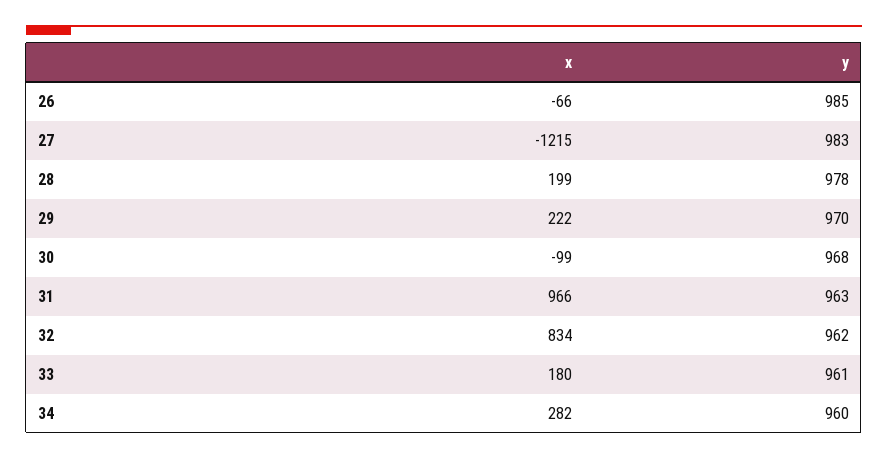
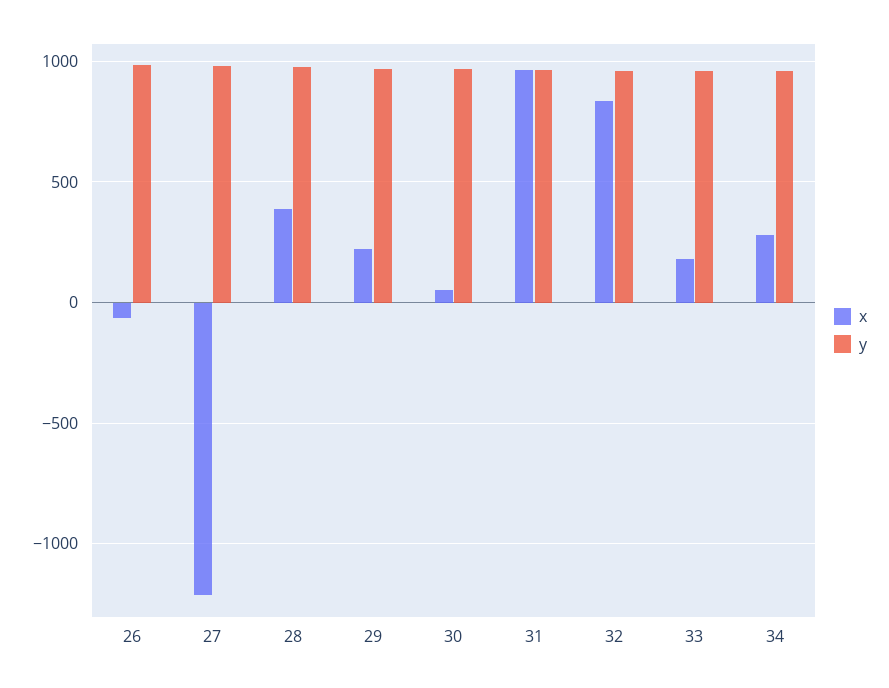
x, 28: 199 -> 400
x, 30: -99 -> 50

